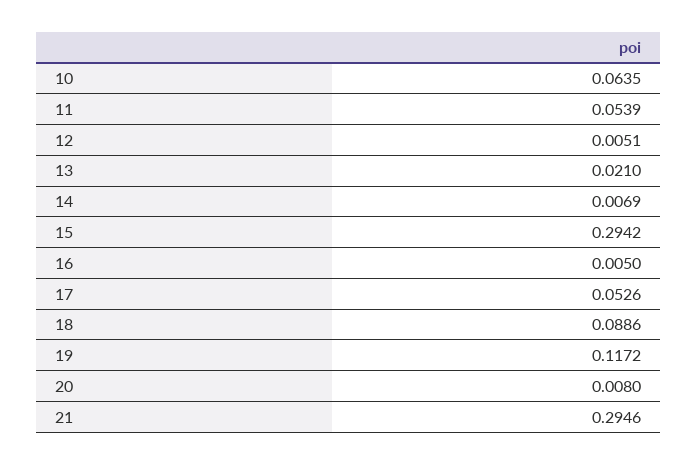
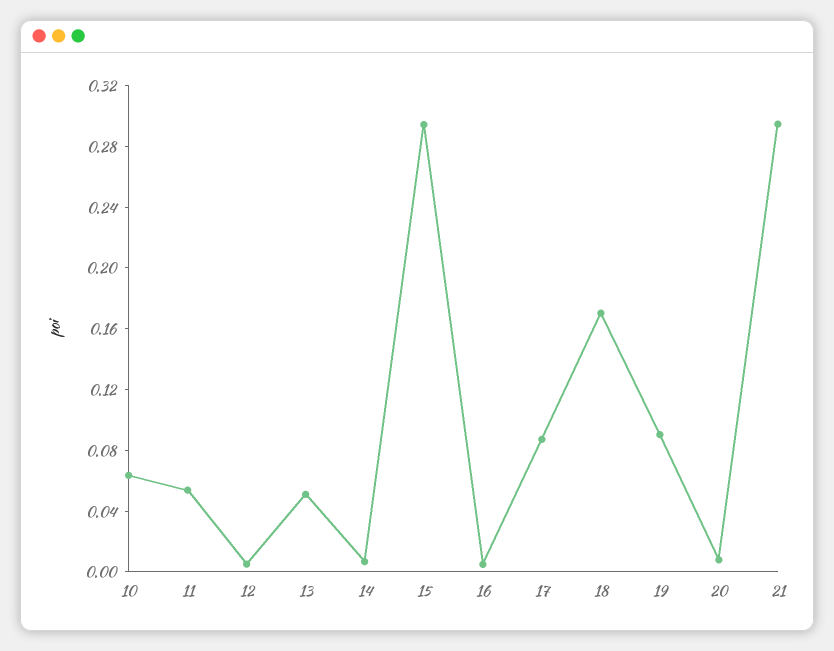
13: 0.021 -> 0.05
17: 0.0526 -> 0.09
18: 0.0886 -> 0.17
19: 0.1172 -> 0.09

